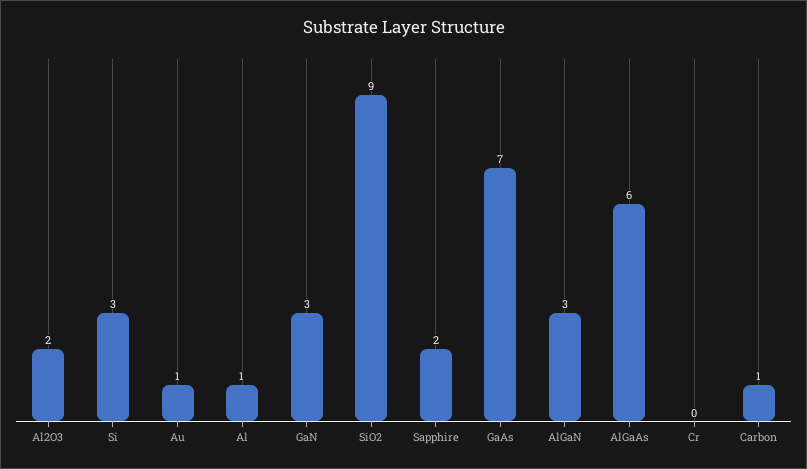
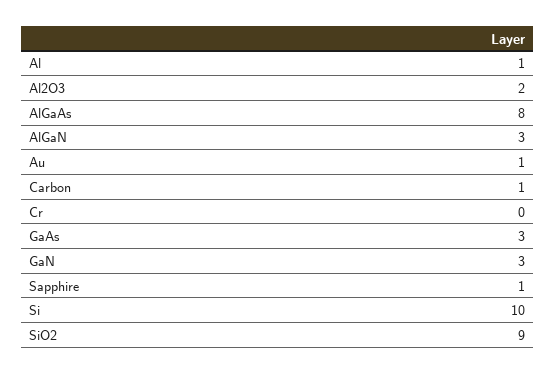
Si: 3 -> 10
Sapphire: 2 -> 1
GaAs: 7 -> 3
AlGaAs: 6 -> 8

